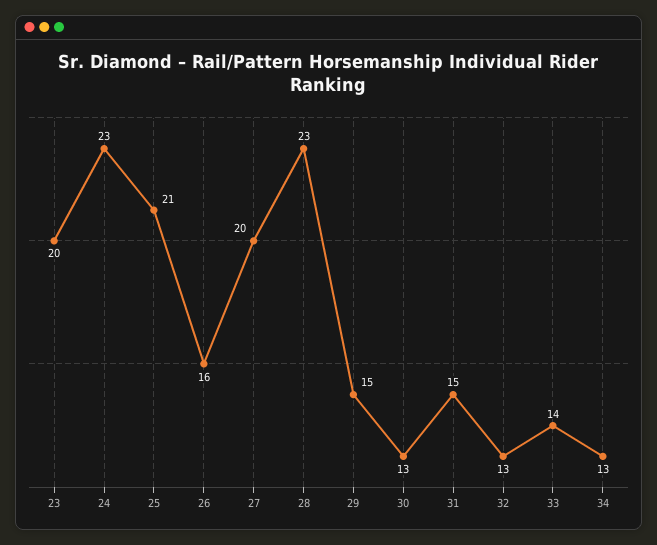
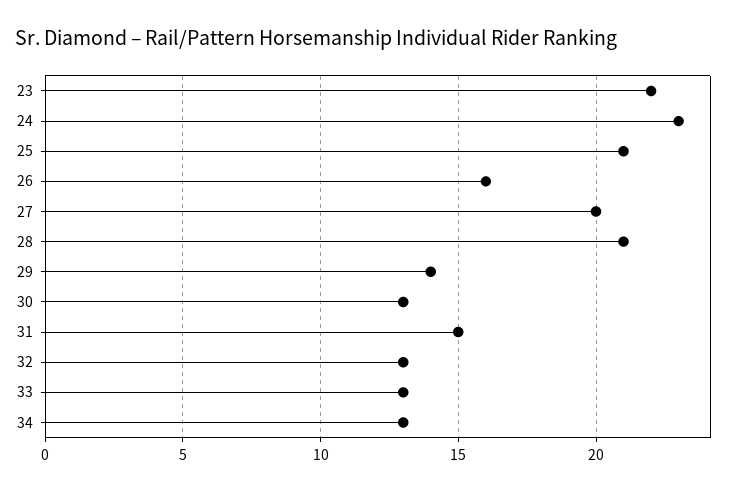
23: 20 -> 22
28: 23 -> 21
29: 15 -> 14
33: 14 -> 13

